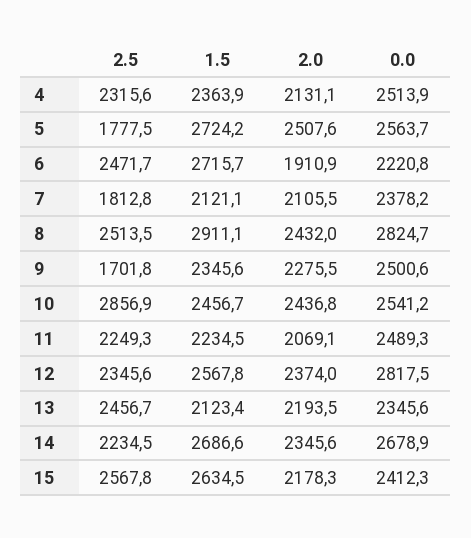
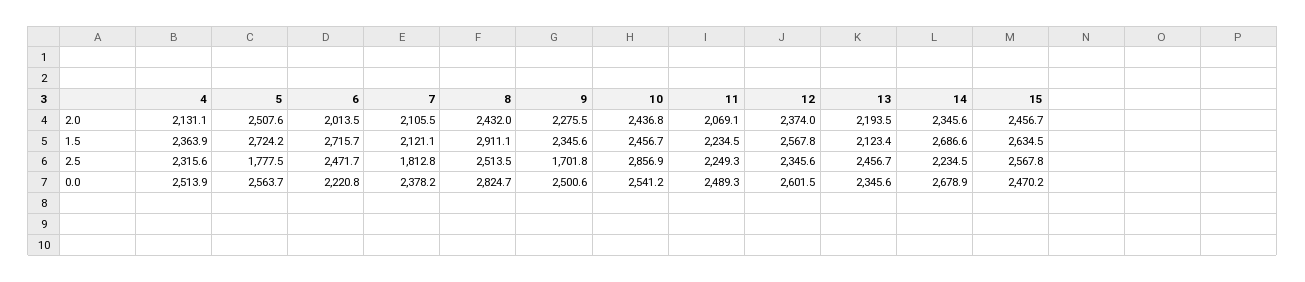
2.0, 6: 1910.9 -> 2013.5
0.0, 12: 2817.5 -> 2601.5
2.0, 15: 2178.3 -> 2456.7
0.0, 15: 2412.3 -> 2470.2

